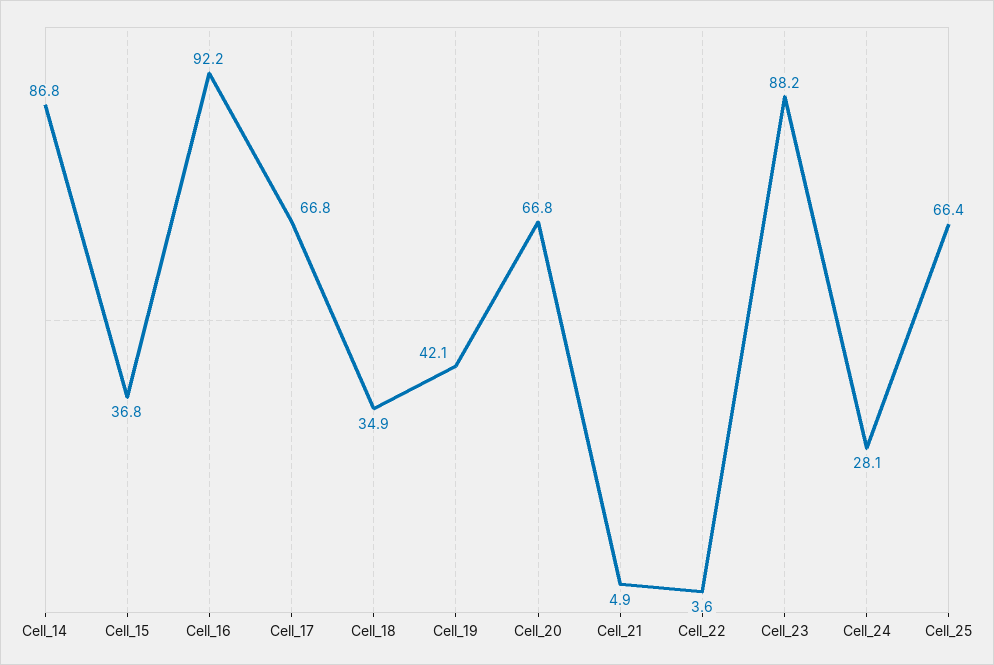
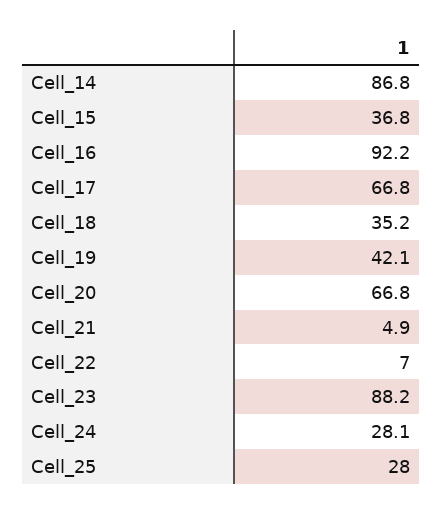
Cell_18: 34.9 -> 35.2
Cell_22: 3.6 -> 7
Cell_25: 66.4 -> 28

